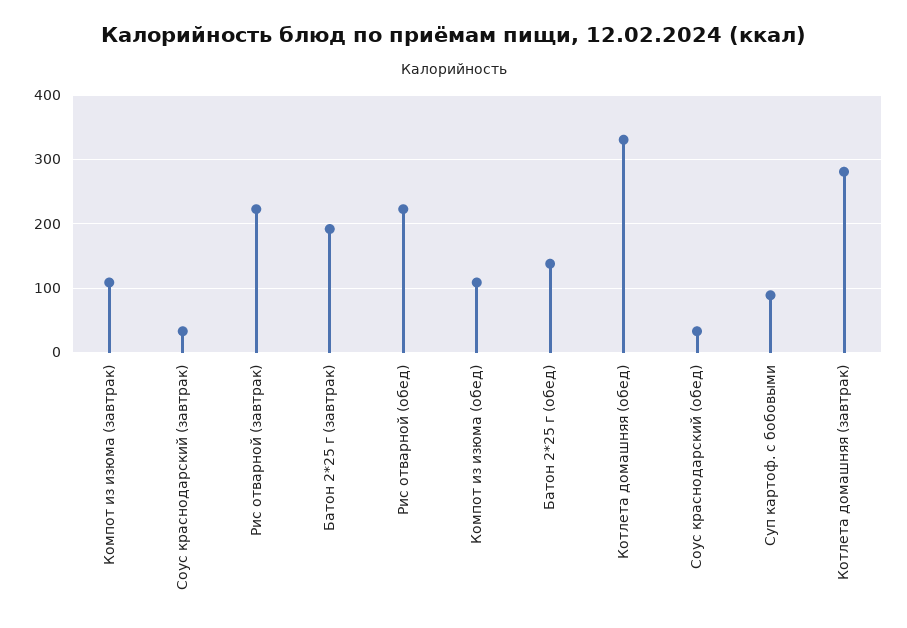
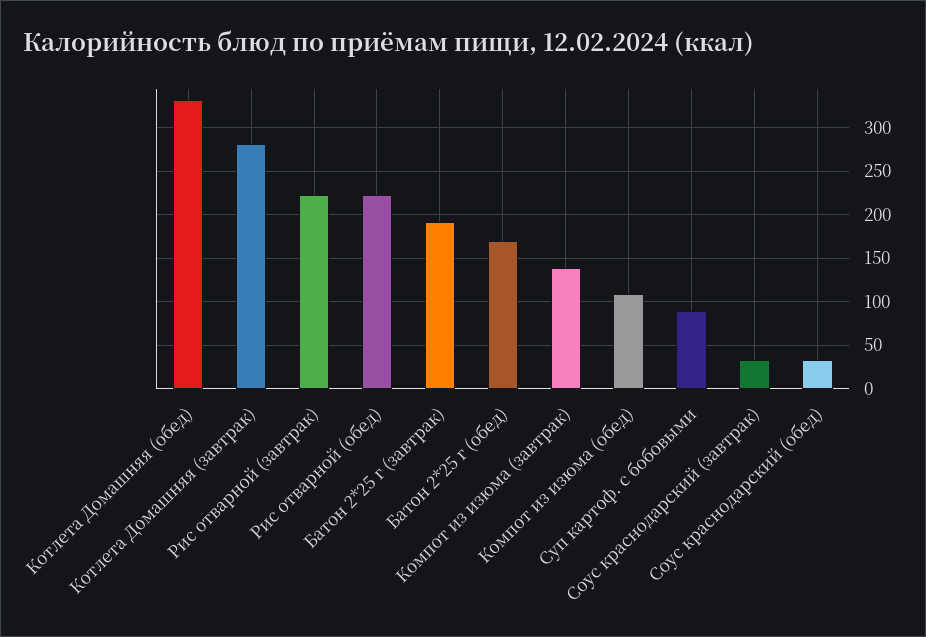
Компот из изюма (завтрак): 110 -> 140
Батон 2*25 г (обед): 140 -> 170

